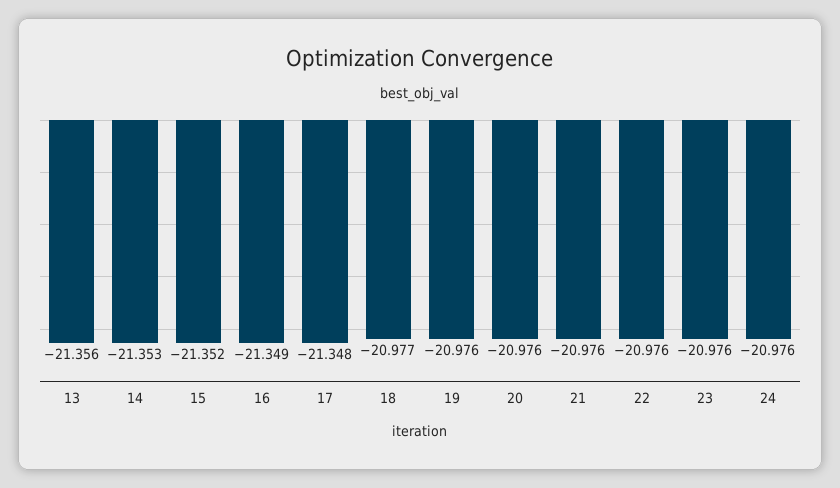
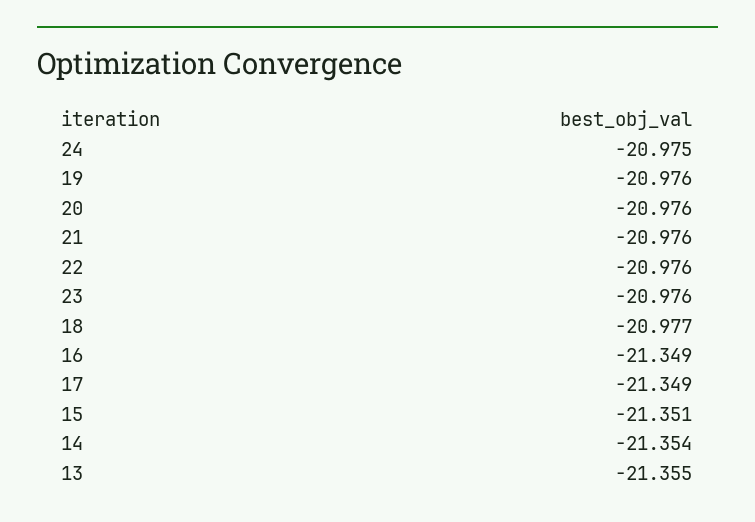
13: -21.356 -> -21.355
14: -21.353 -> -21.354
15: -21.352 -> -21.351
17: -21.348 -> -21.349
24: -20.976 -> -20.975

